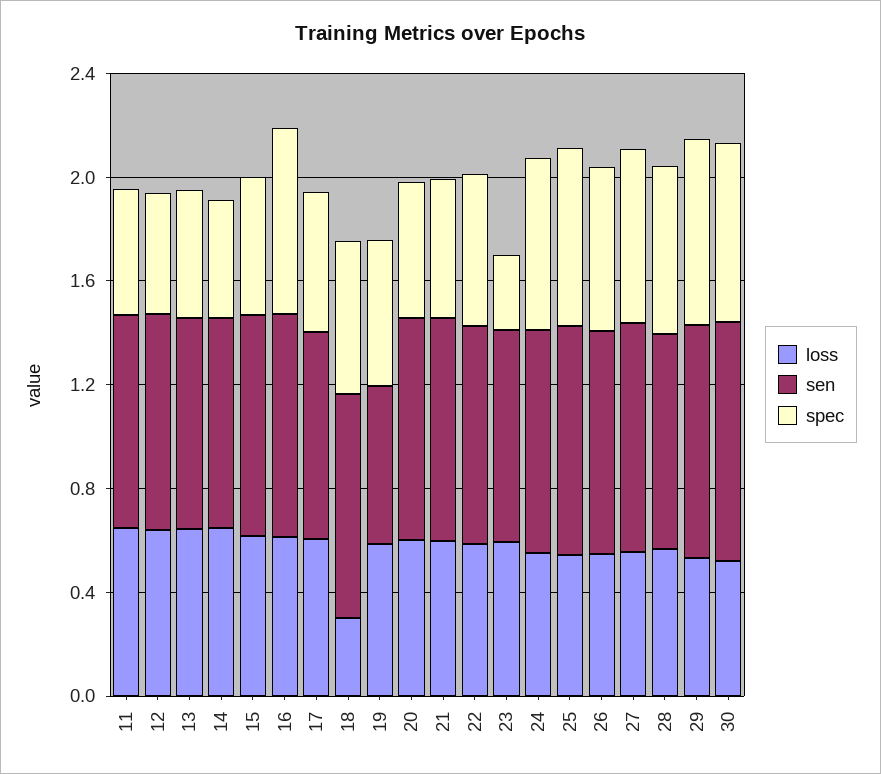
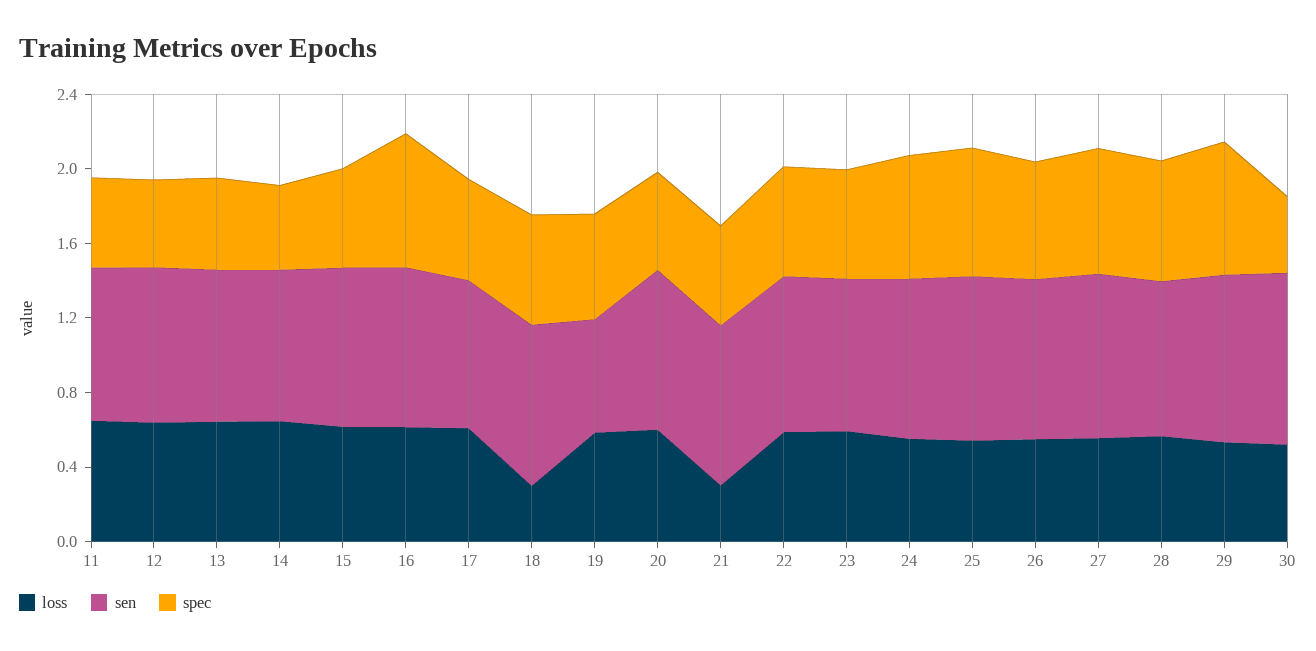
loss, 21: 0.6 -> 0.3
spec, 23: 0.3 -> 0.6
spec, 30: 0.7 -> 0.4

